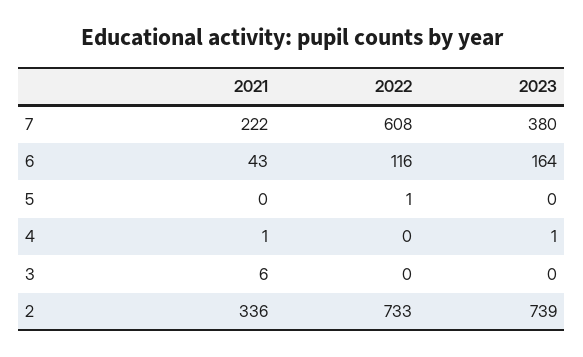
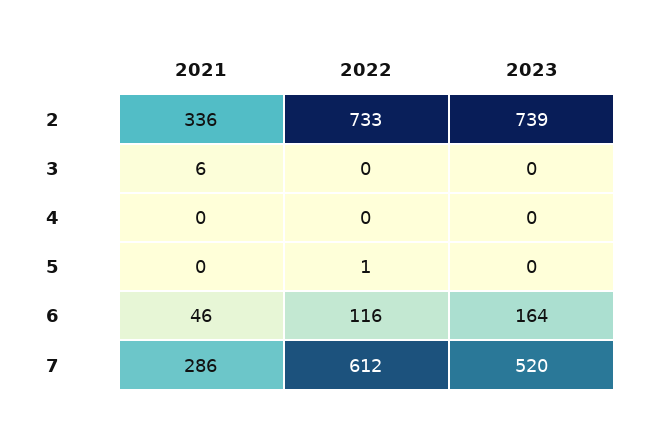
2021, 7: 222 -> 286
2022, 7: 608 -> 612
2023, 7: 380 -> 520
2021, 6: 43 -> 46
2021, 4: 1 -> 0
2023, 4: 1 -> 0

